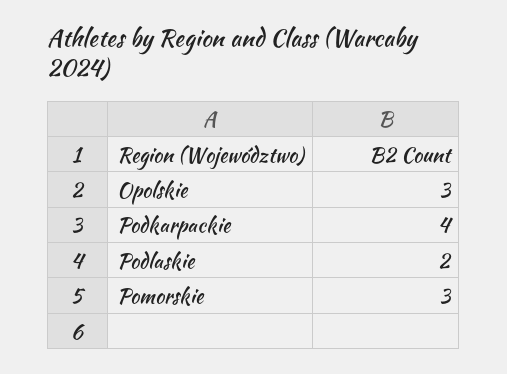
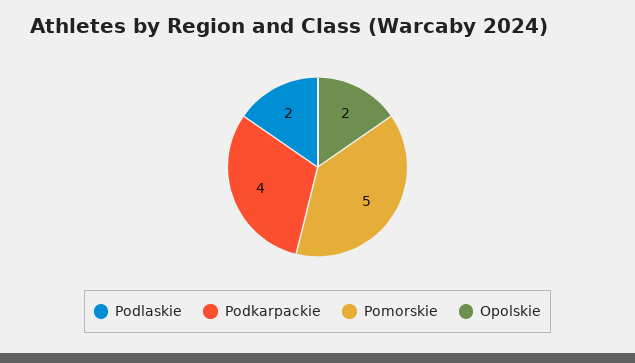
Opolskie: 3 -> 2
Pomorskie: 3 -> 5

